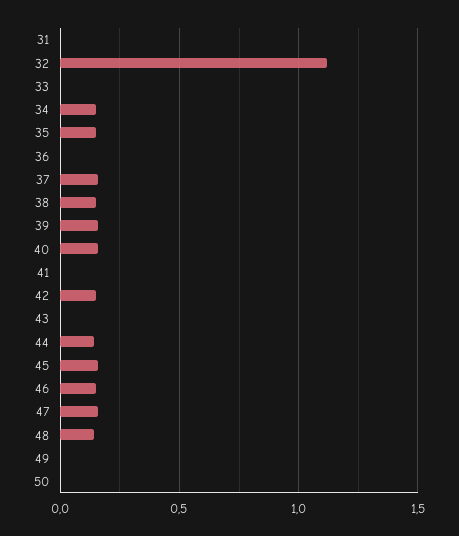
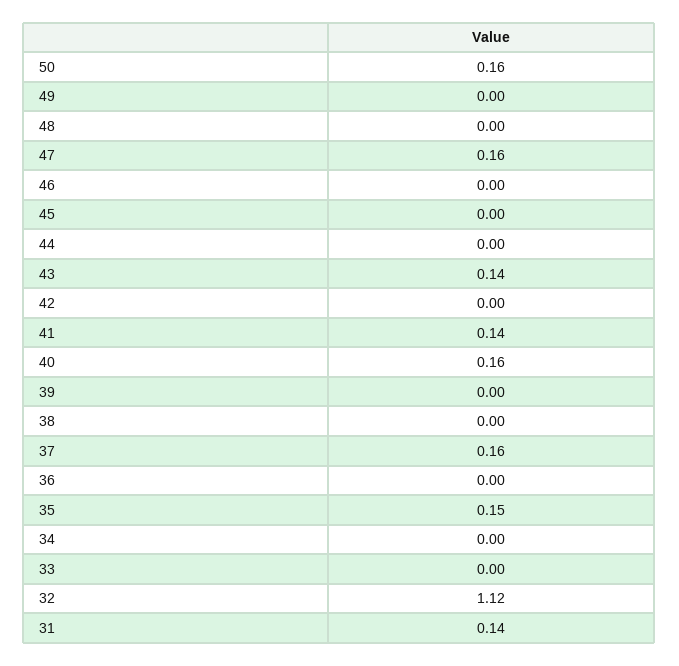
31: 0 -> 0.14
34: 0.15 -> 0
38: 0.15 -> 0
39: 0.15 -> 0
41: 0 -> 0.14
42: 0.15 -> 0
43: 0 -> 0.14
44: 0.15 -> 0
45: 0.15 -> 0
46: 0.15 -> 0
48: 0.15 -> 0
50: 0 -> 0.16

